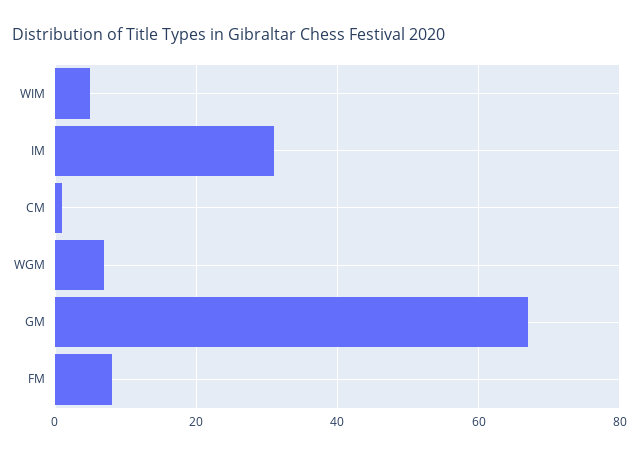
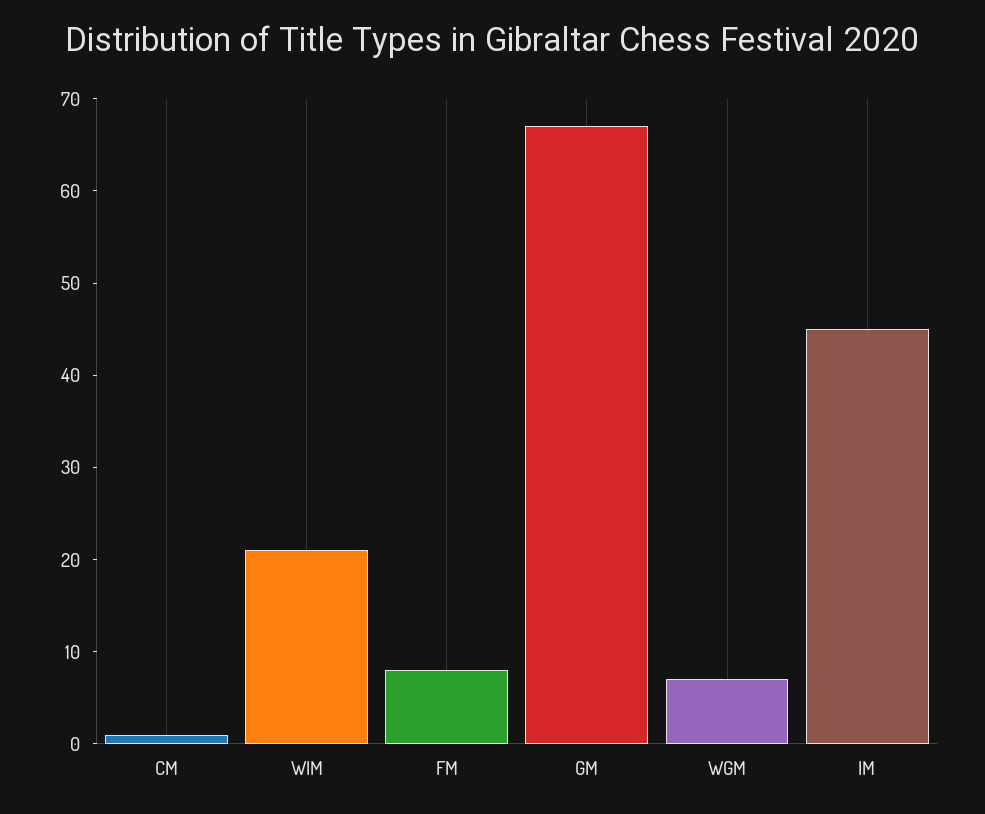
WIM: 5 -> 21
IM: 30 -> 45

